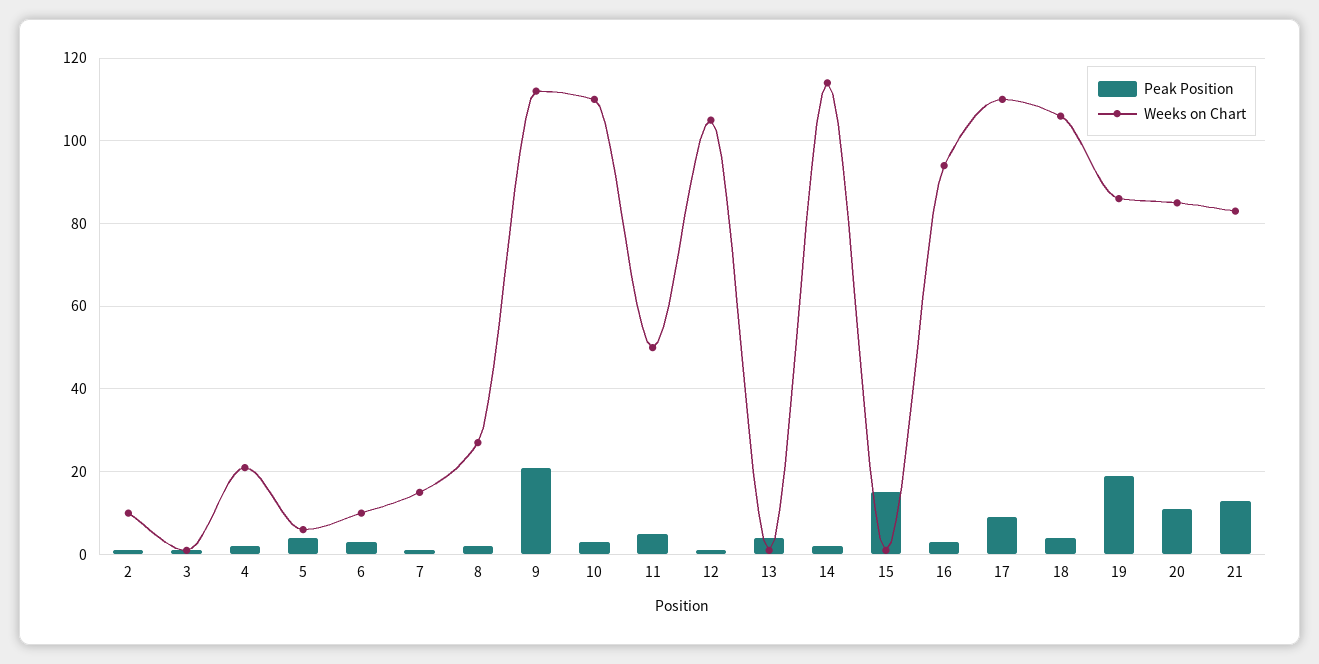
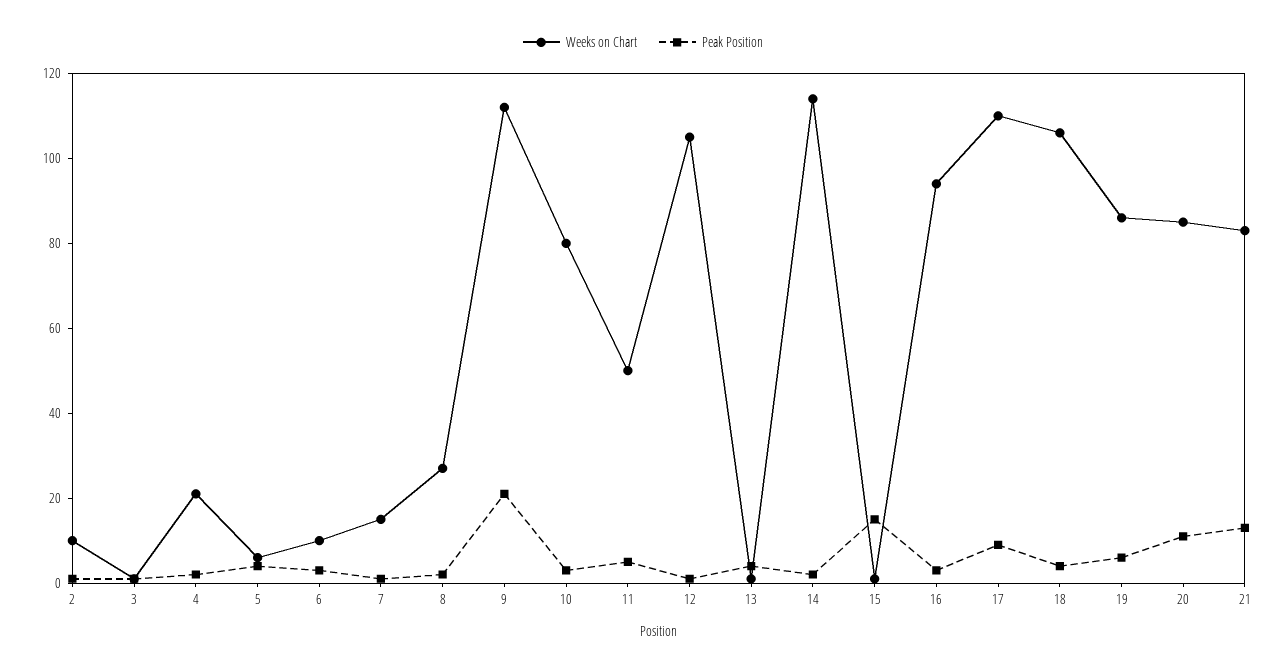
Weeks on Chart, 10: 110 -> 80
Peak Position, 19: 20 -> 5

